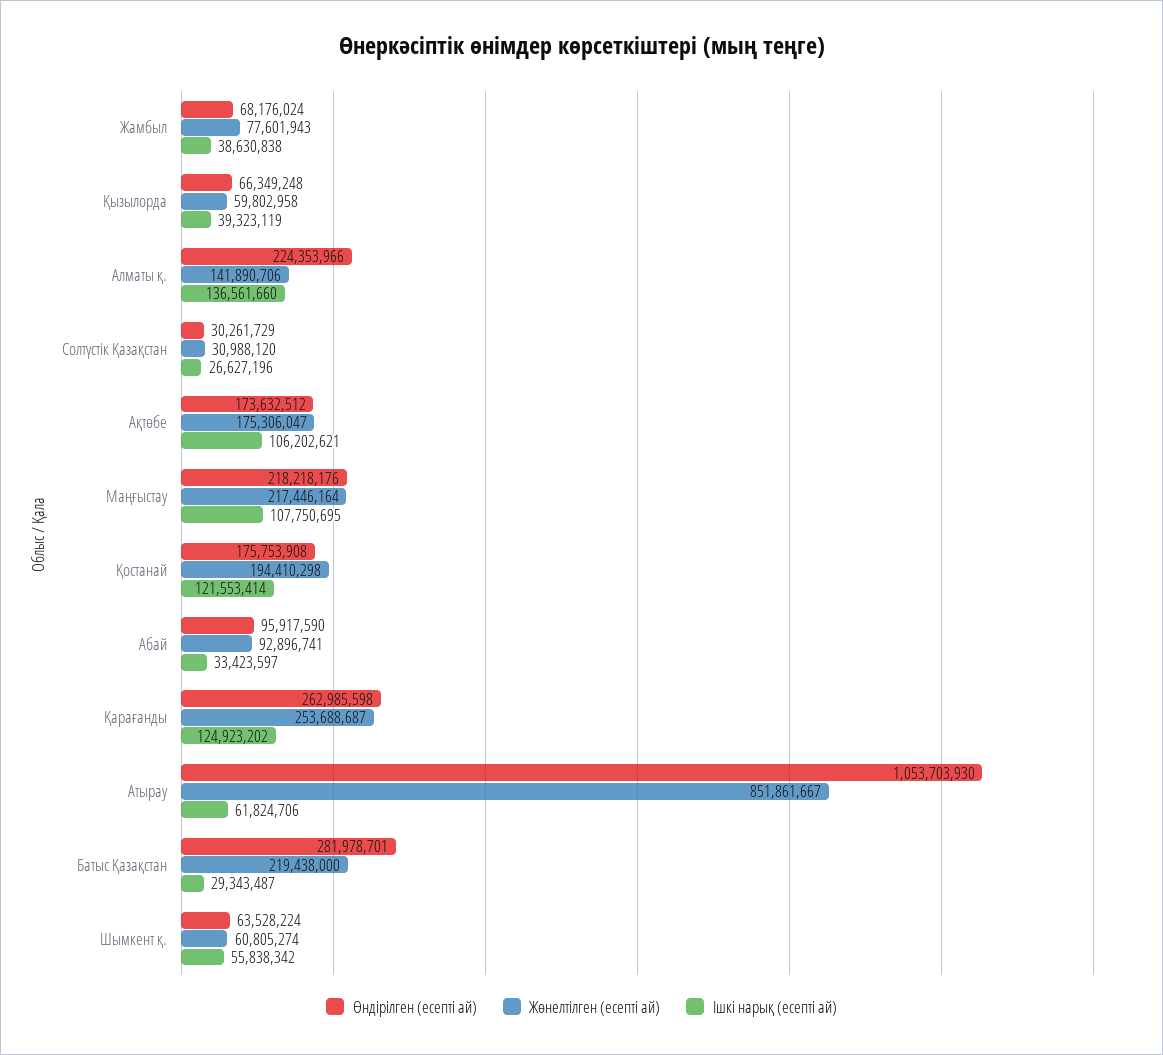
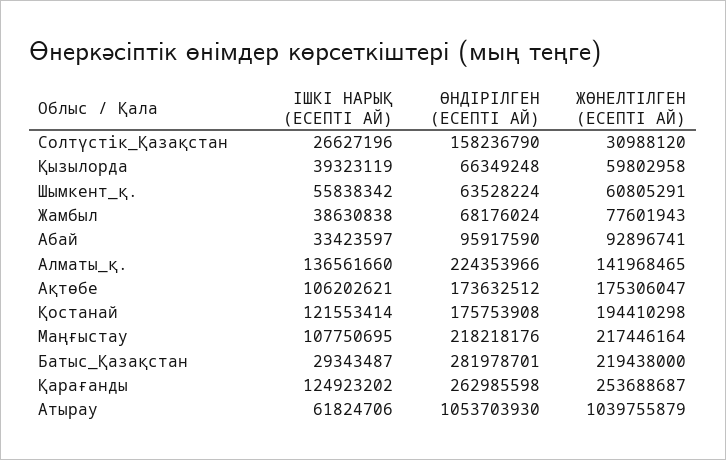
Жөнелтілген (есепті ай), Алматы қ.: 141890706 -> 141968465
Өндірілген (есепті ай), Солтүстік Қазақстан: 30261729 -> 158236790
Жөнелтілген (есепті ай), Атырау: 851861667 -> 1039755879
Жөнелтілген (есепті ай), Шымкент қ.: 60805274 -> 60805291

